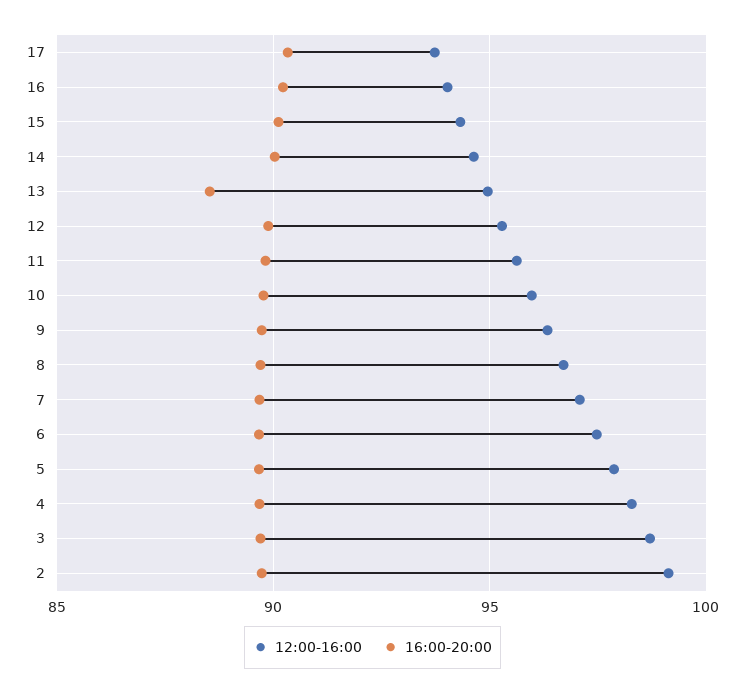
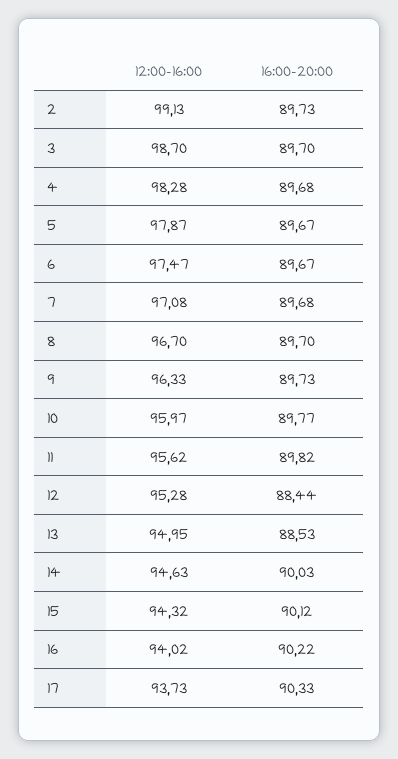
16:00-20:00, 12: 90 -> 88.44

